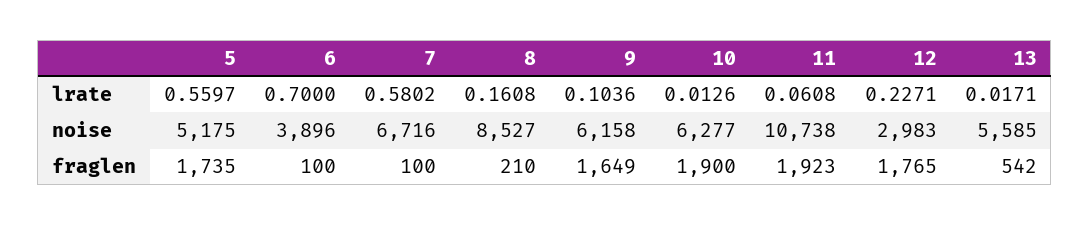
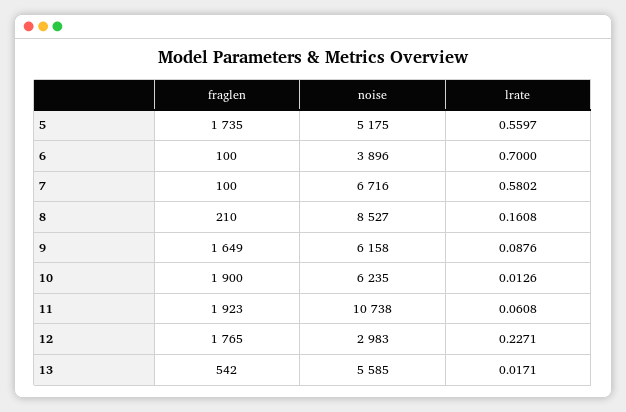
9, lrate: 0.1036 -> 0.0876
10, noise: 6277 -> 6235

